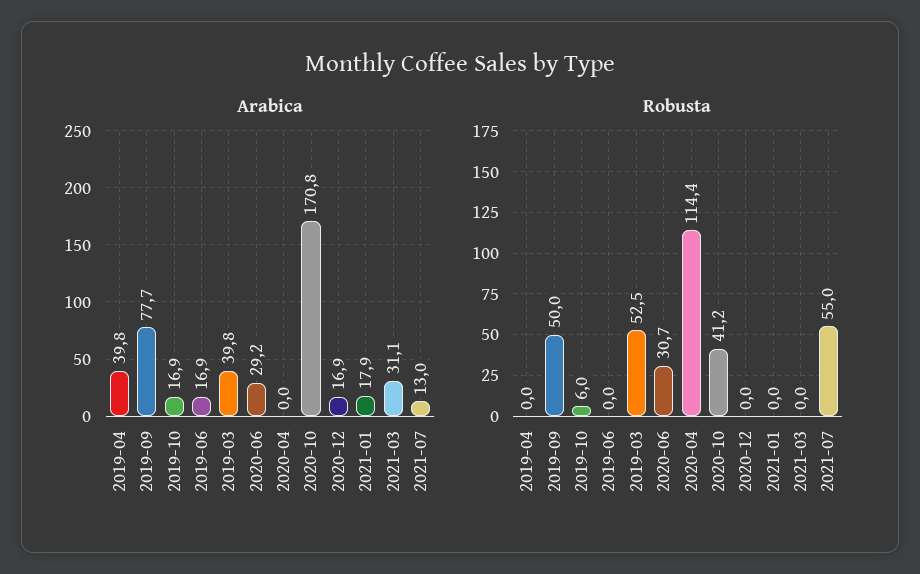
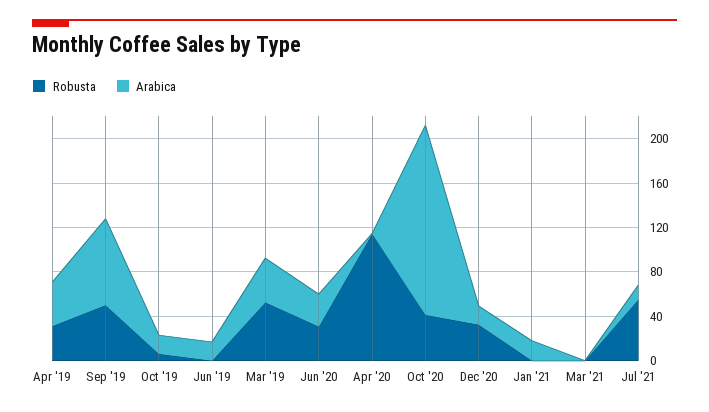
Arabica, 2021-03: 31.1 -> 0
Robusta, 2019-04: 0 -> 30
Robusta, 2020-12: 0 -> 30

